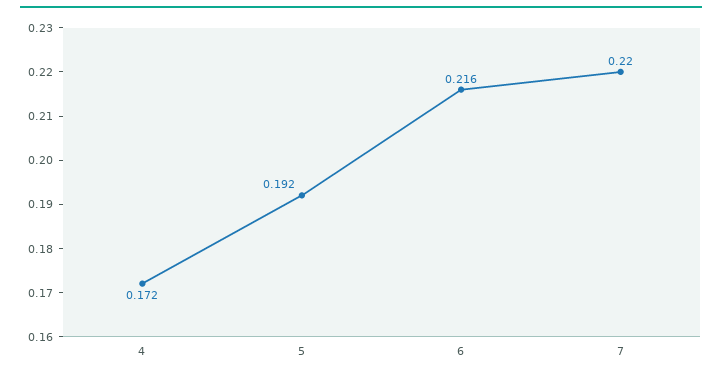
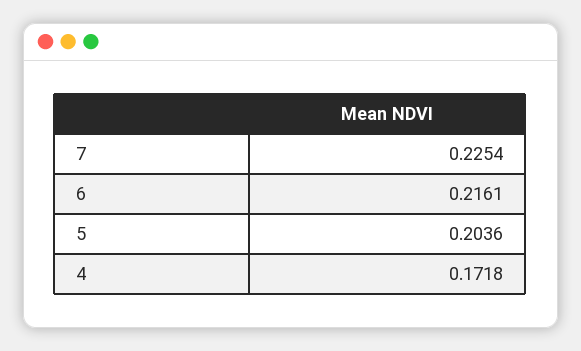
5: 0.192 -> 0.2036
7: 0.22 -> 0.2254

